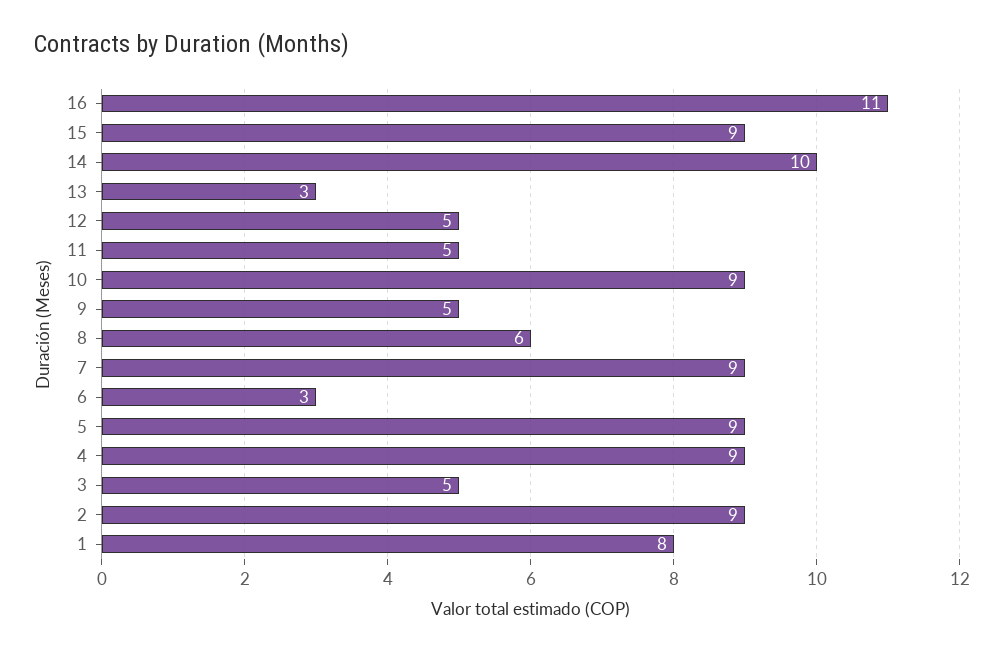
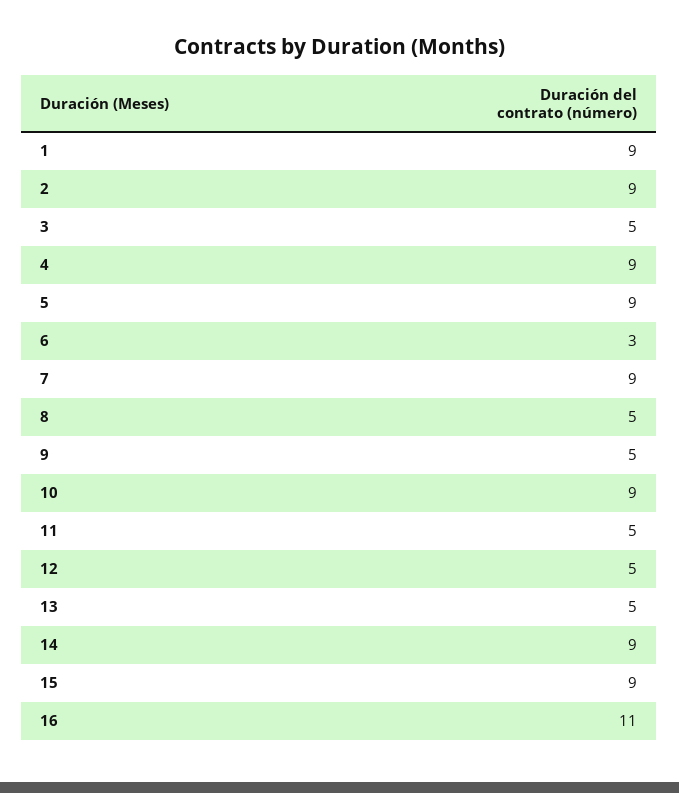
14: 10 -> 9
13: 3 -> 5
8: 6 -> 5
1: 8 -> 9

